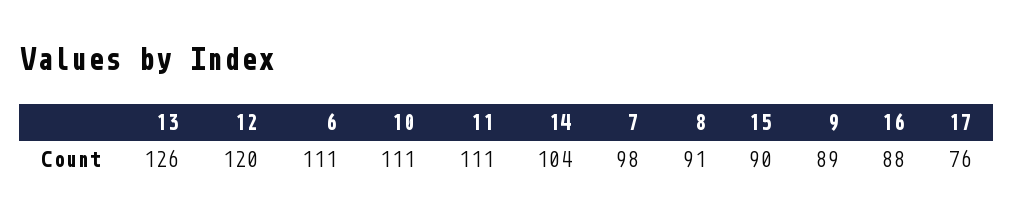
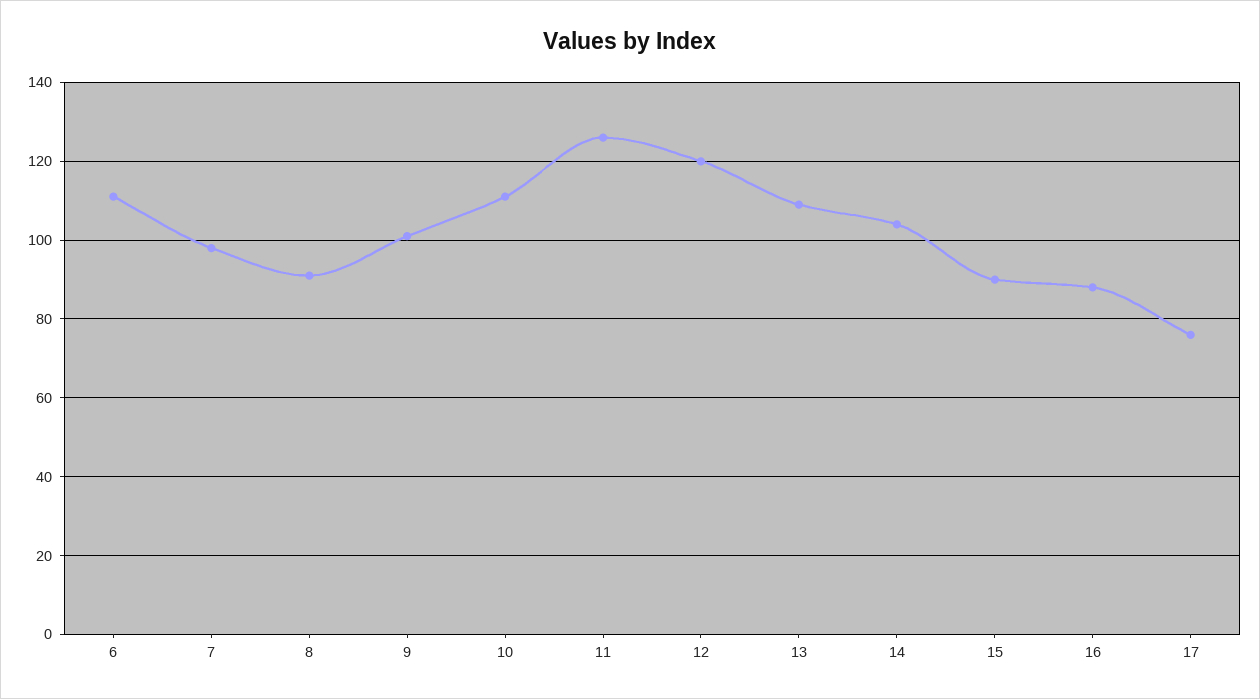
13: 126 -> 110
11: 111 -> 125
9: 89 -> 100

